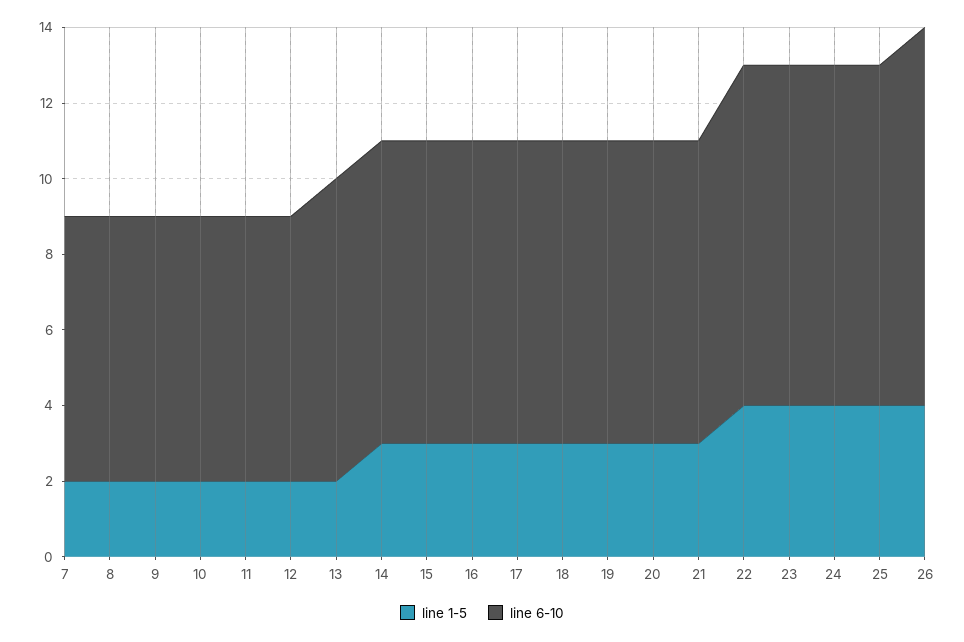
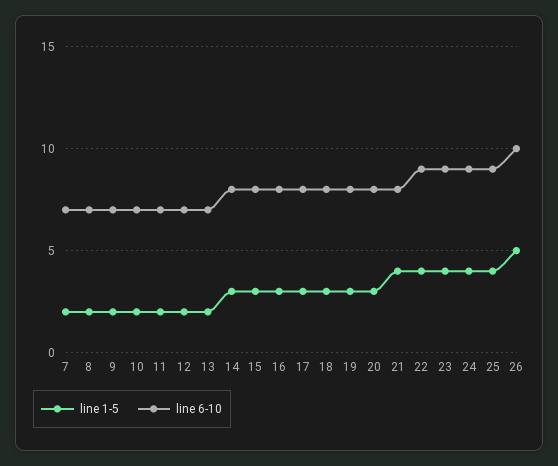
line 6-10, 13: 8 -> 7
line 1-5, 21: 3 -> 4
line 1-5, 26: 4 -> 5

